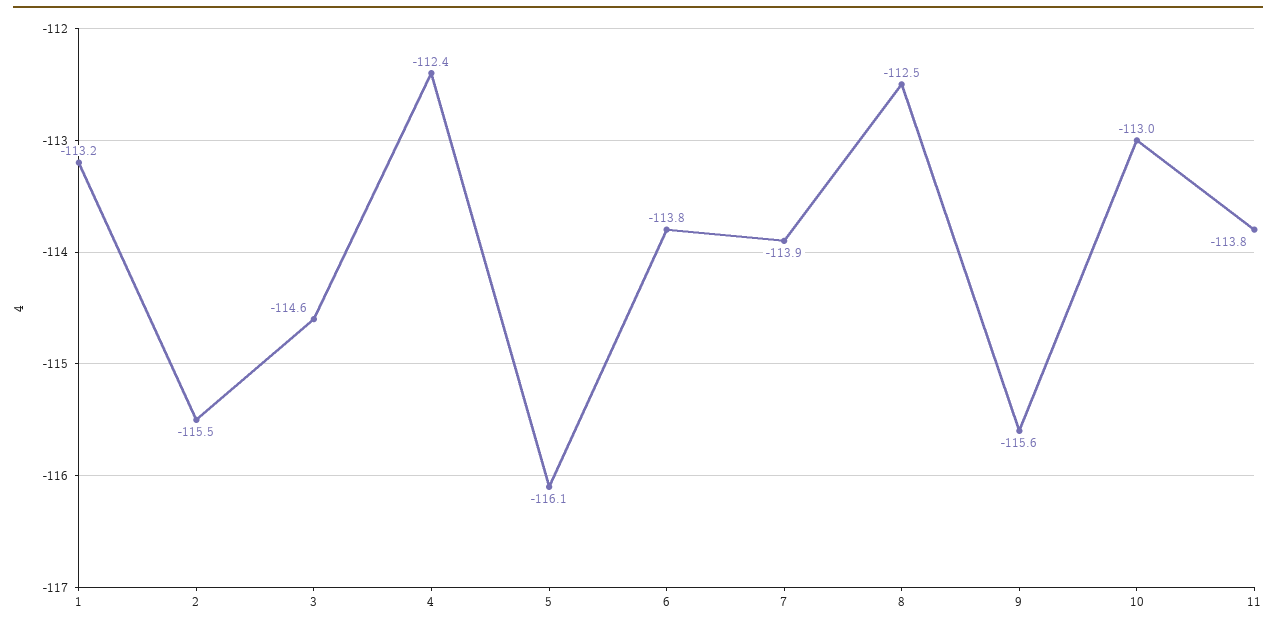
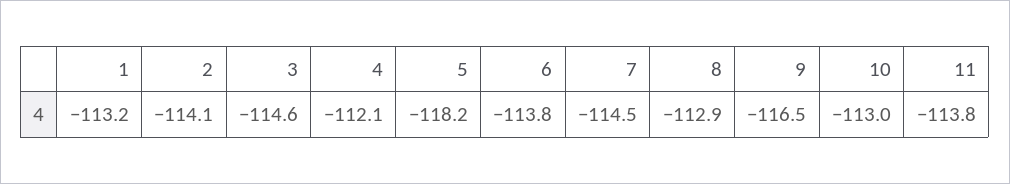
2: -115.5 -> -114.1
4: -112.4 -> -112.1
5: -116.1 -> -118.2
7: -113.9 -> -114.5
8: -112.5 -> -112.9
9: -115.6 -> -116.5

